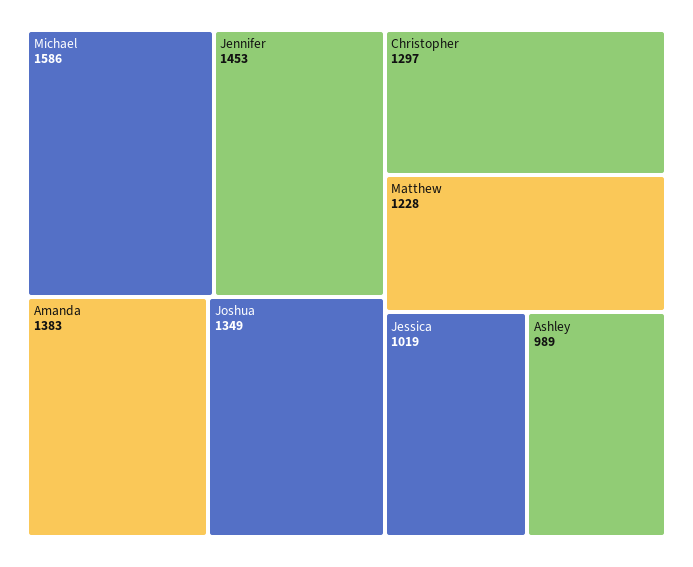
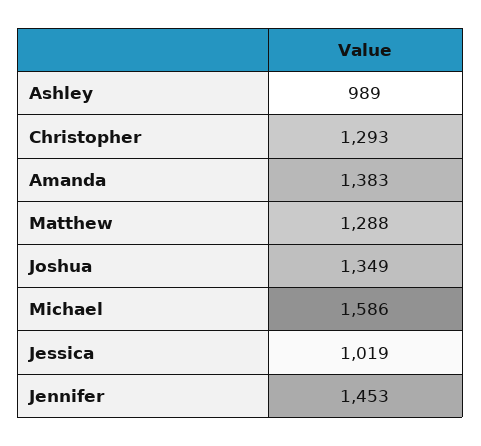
Christopher: 1297 -> 1293
Matthew: 1228 -> 1288

